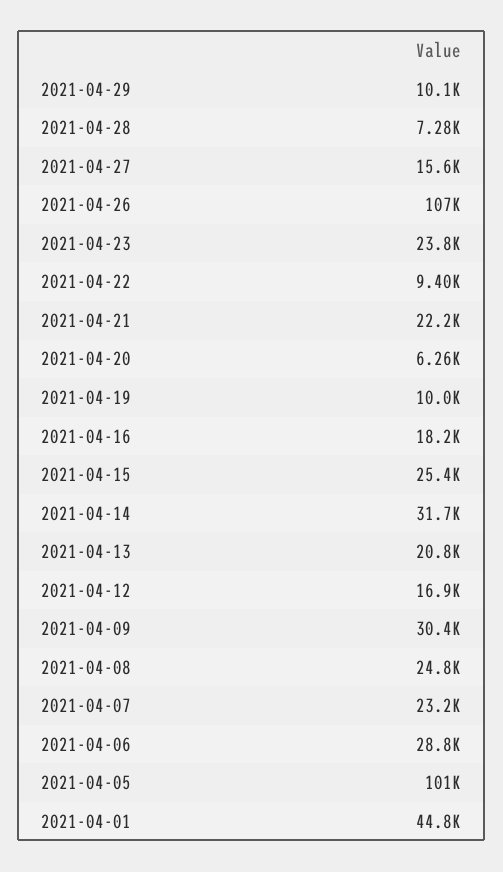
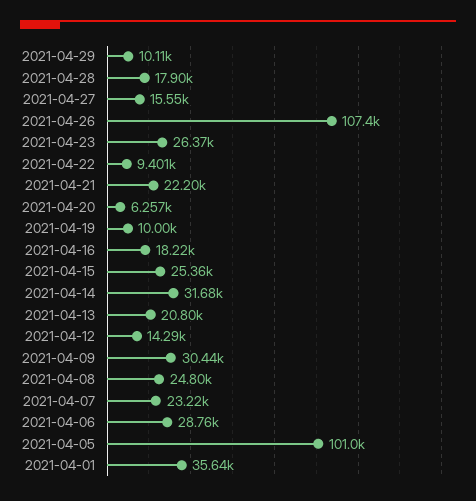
2021-04-28: 7280 -> 17900
2021-04-23: 23800 -> 26370
2021-04-12: 16900 -> 14290
2021-04-01: 44800 -> 35640

